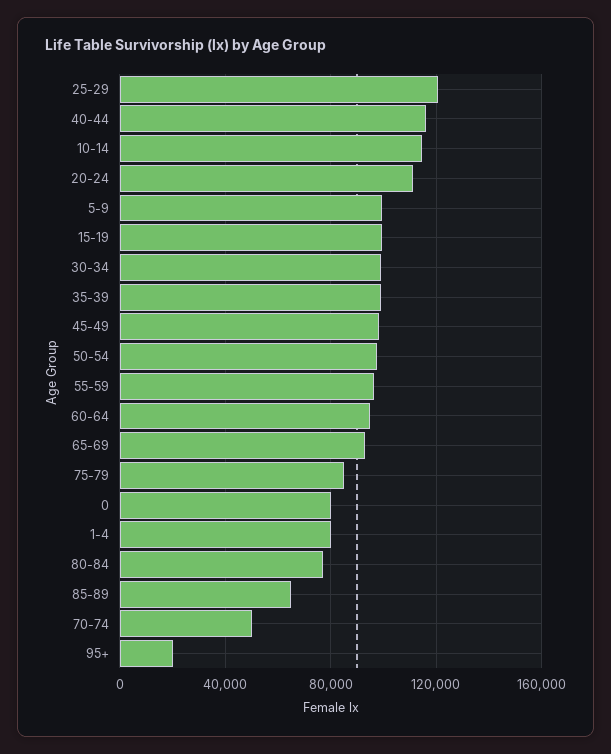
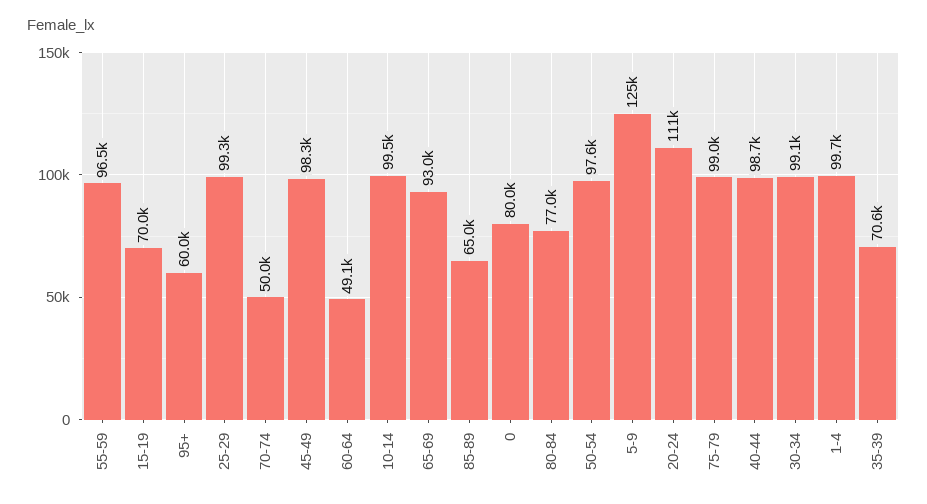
25-29: 120000 -> 99300
40-44: 115000 -> 98700
10-14: 115000 -> 99500
5-9: 100000 -> 125000
15-19: 100000 -> 70000
35-39: 100000 -> 70600
60-64: 95000 -> 49100
75-79: 85000 -> 99000
1-4: 80000 -> 99700
95+: 20000 -> 60000

